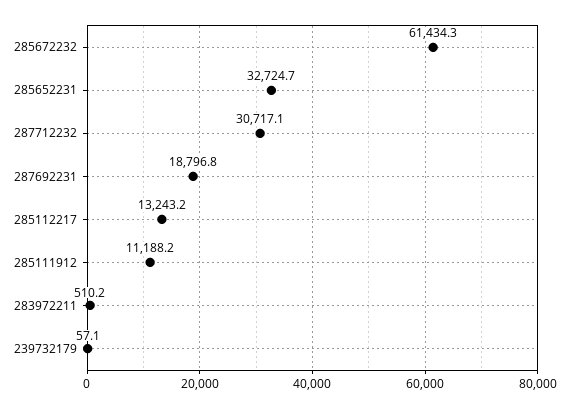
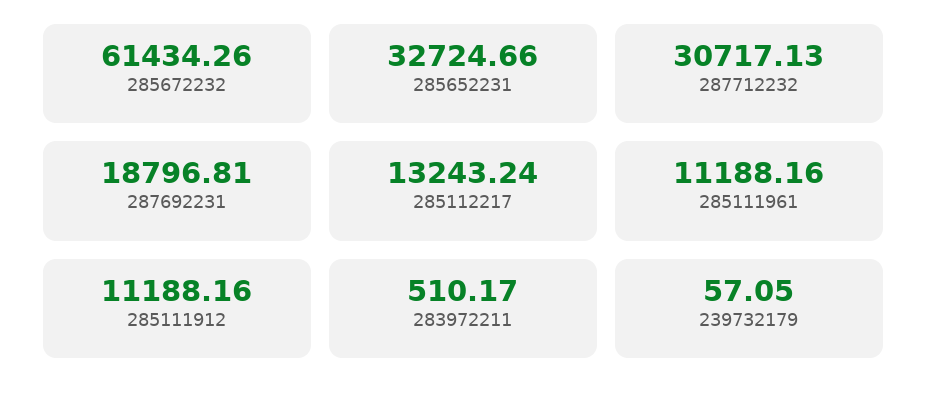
285111961: none -> 11188.16

